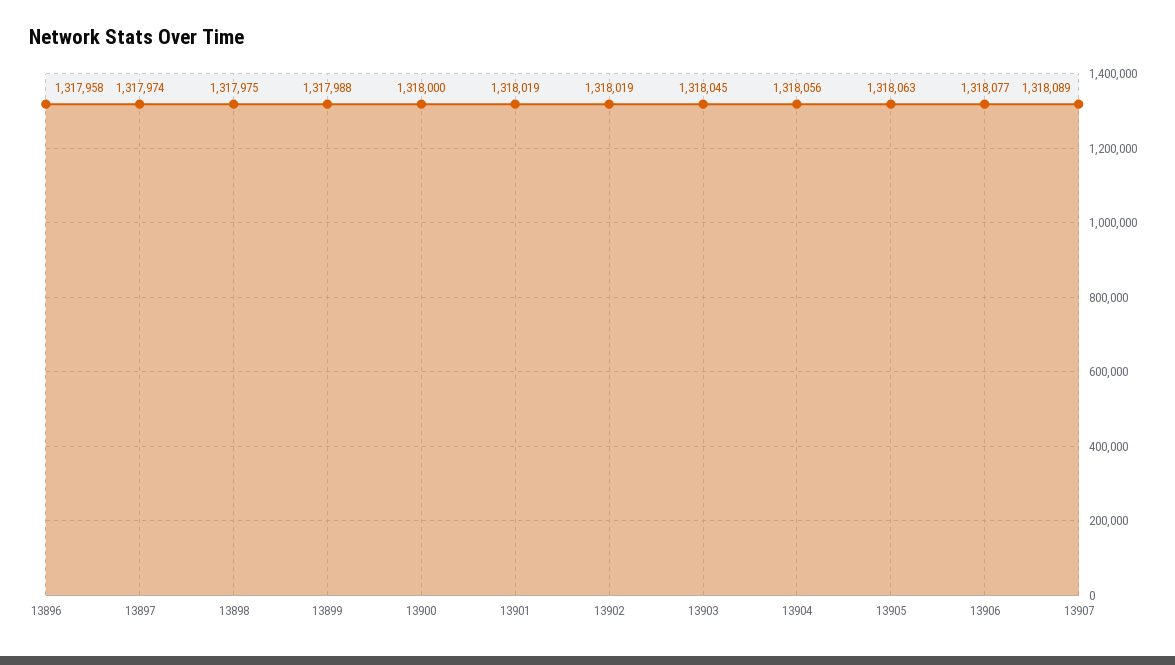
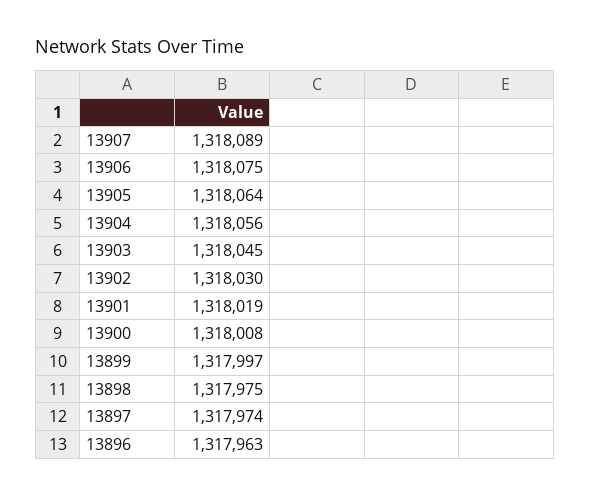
13896: 1317958 -> 1317963
13899: 1317988 -> 1317997
13900: 1318000 -> 1318008
13902: 1318019 -> 1318030
13905: 1318063 -> 1318064
13906: 1318077 -> 1318075

